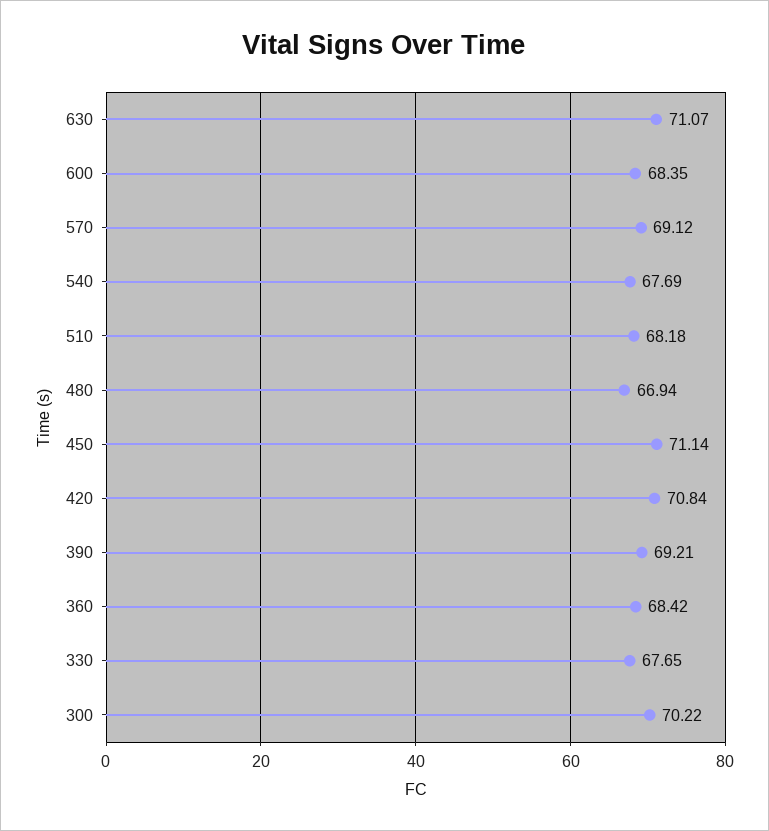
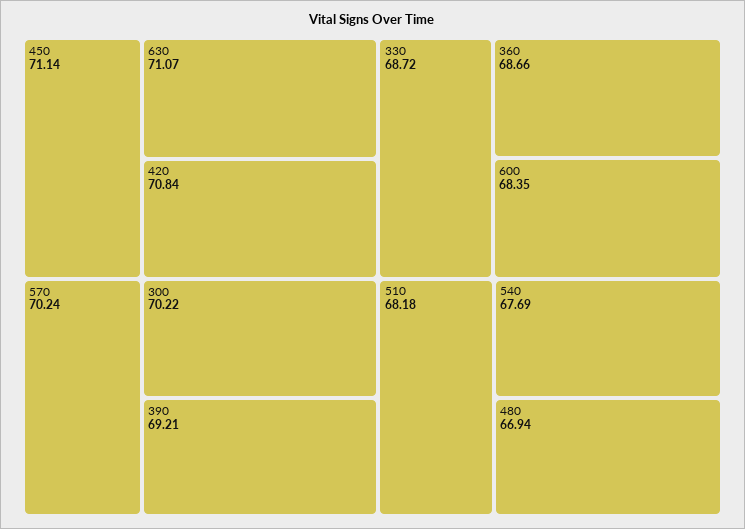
570: 69.12 -> 70.24
360: 68.42 -> 68.66
330: 67.65 -> 68.72

